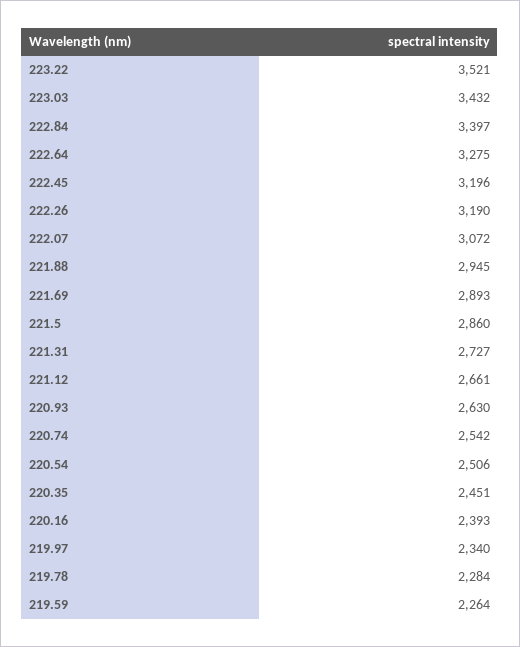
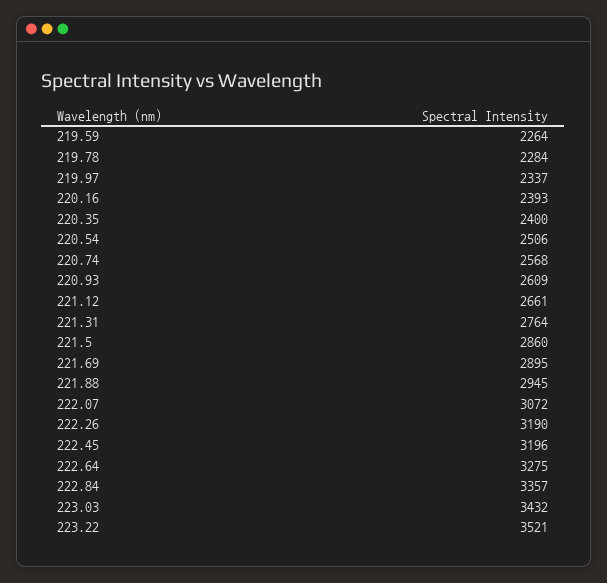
222.84: 3397 -> 3357
221.69: 2893 -> 2895
221.31: 2727 -> 2764
220.93: 2630 -> 2609
220.74: 2542 -> 2568
220.35: 2451 -> 2400
219.97: 2340 -> 2337

